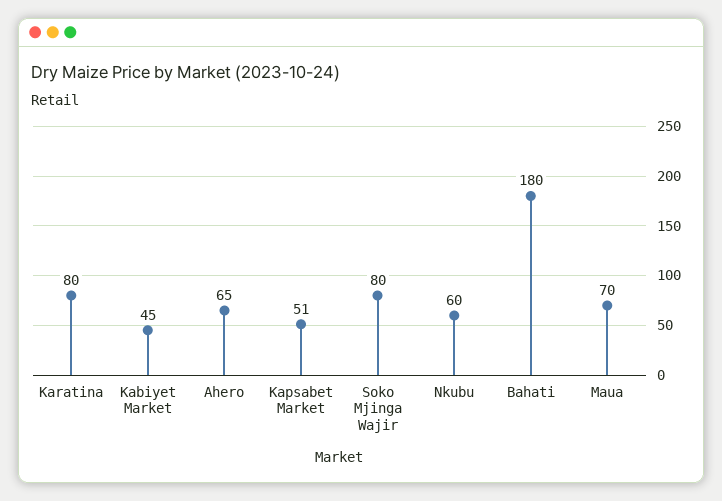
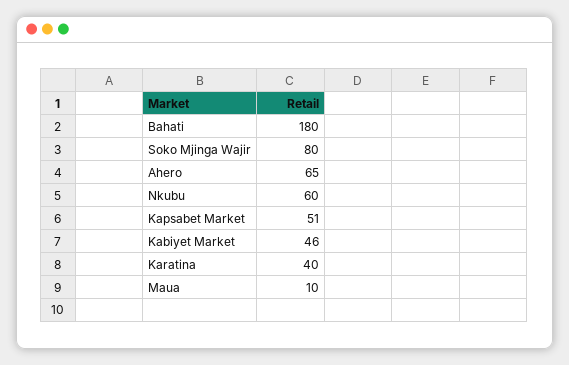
Karatina: 80 -> 40
Kabiyet Market: 45 -> 46
Maua: 70 -> 10

